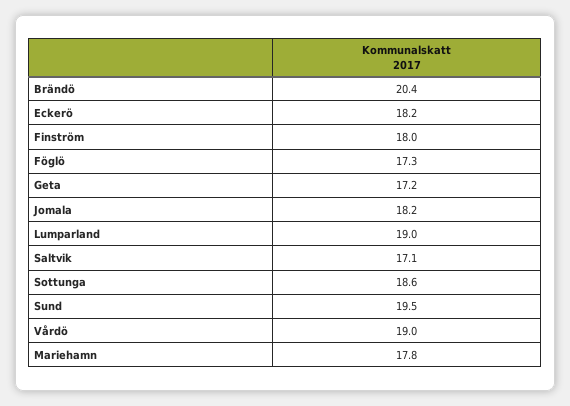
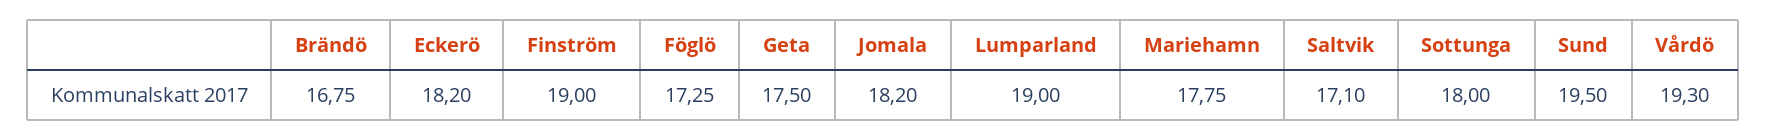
Brändö: 20.4 -> 16.75
Finström: 18 -> 19
Geta: 17.2 -> 17.5
Sottunga: 18.6 -> 18
Vårdö: 19 -> 19.3

